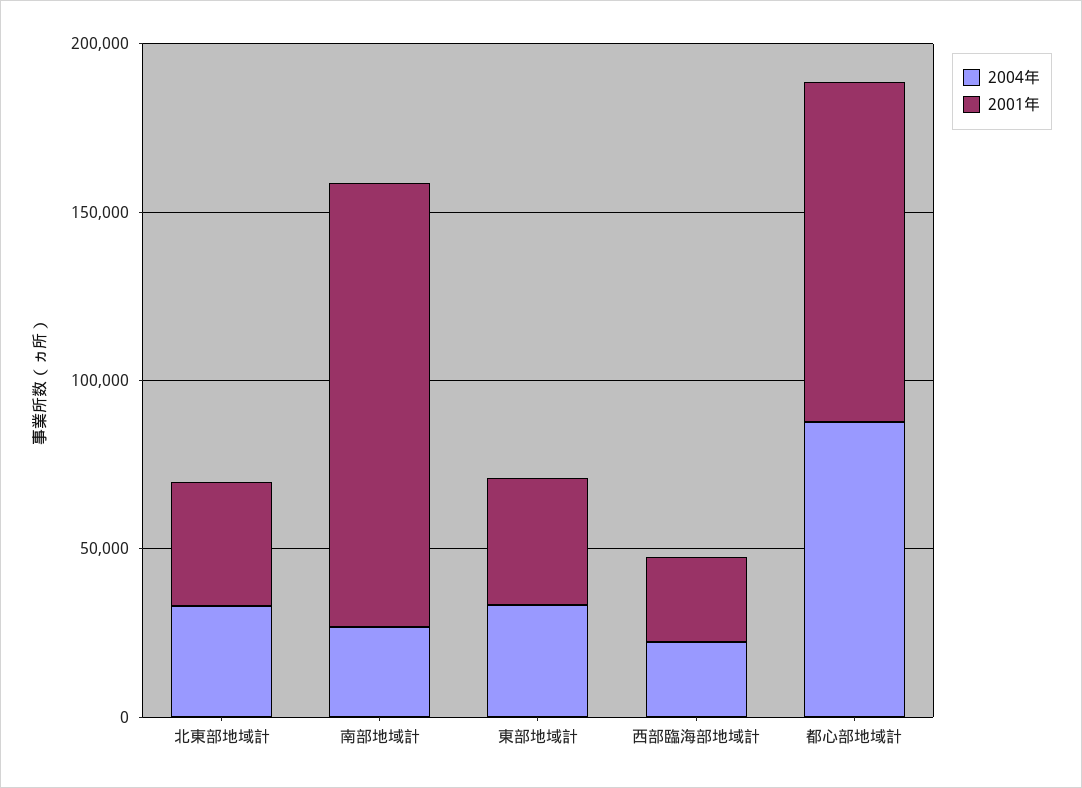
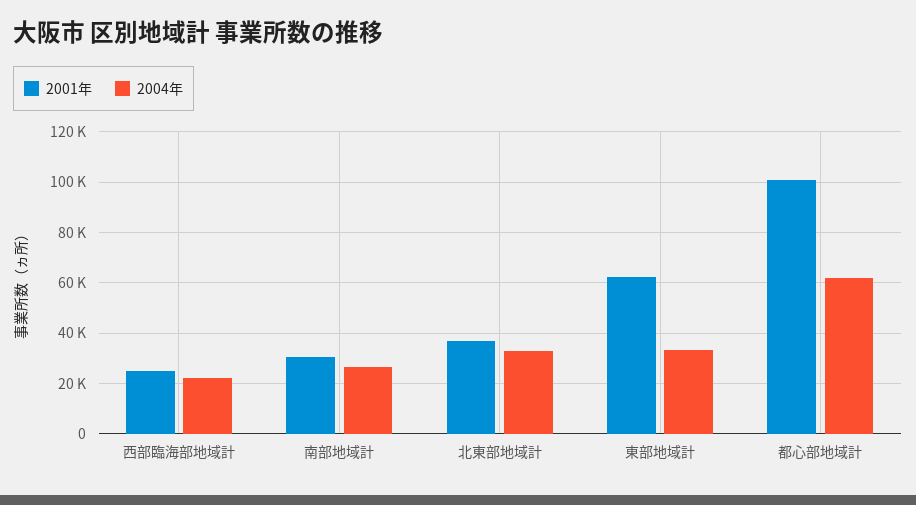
2001年, 南部地域計: 130000 -> 30000
2001年, 東部地域計: 40000 -> 62500
2004年, 都心部地域計: 90000 -> 62500

